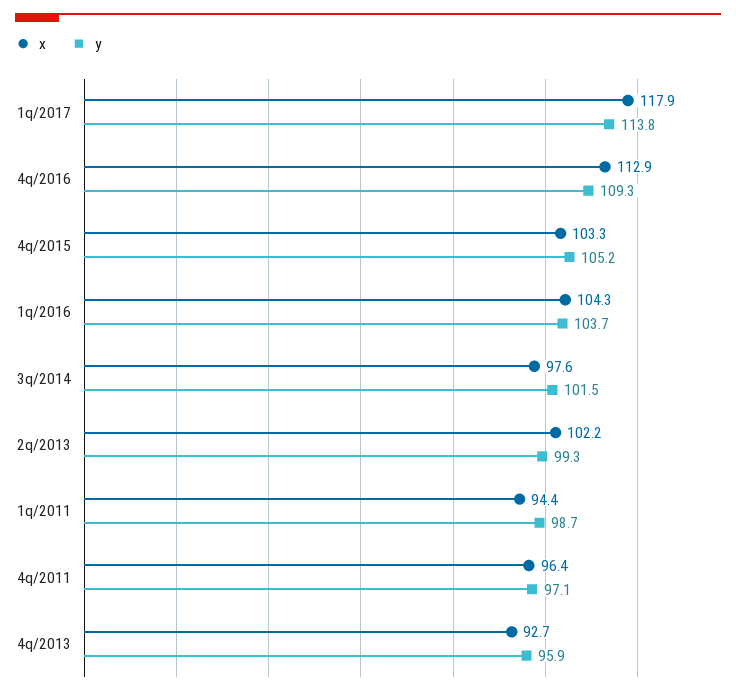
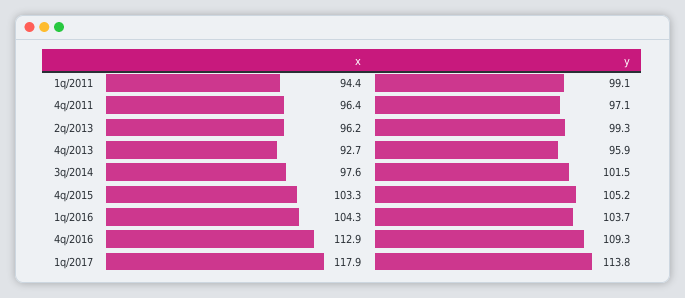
x, 2q/2013: 102.2 -> 96.2
y, 1q/2011: 98.7 -> 99.1

